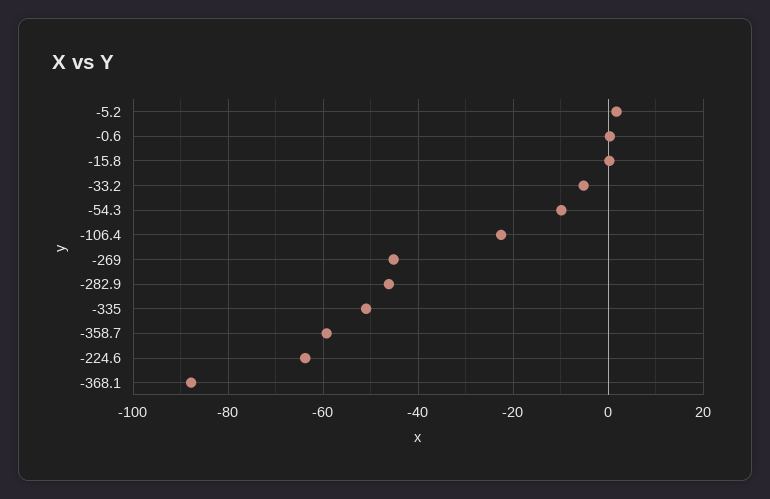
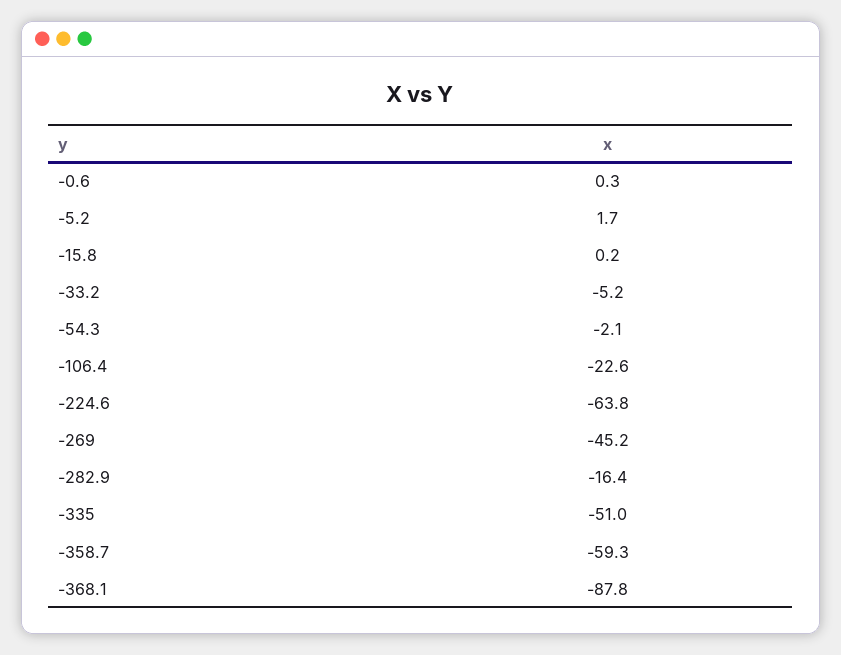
-54.3: -10 -> -2.1
-282.9: -46 -> -16.4

